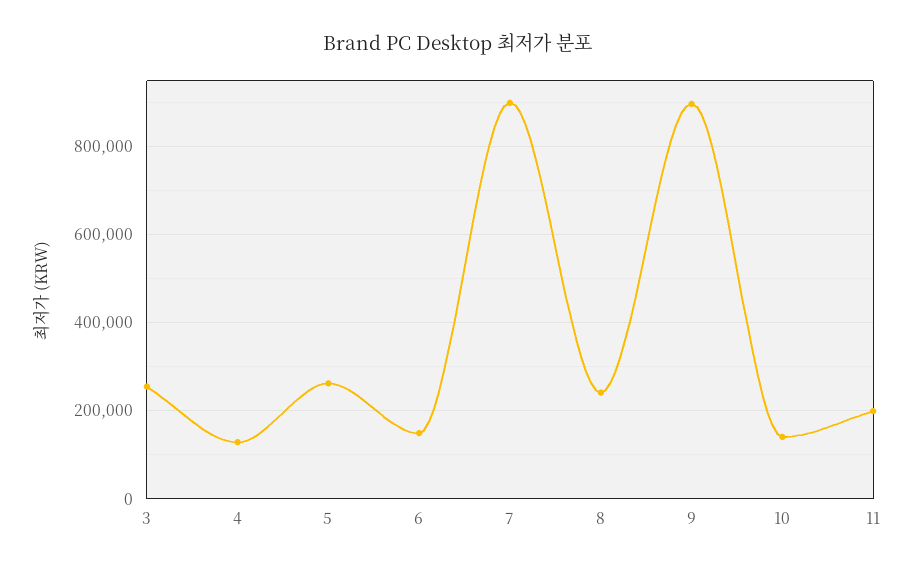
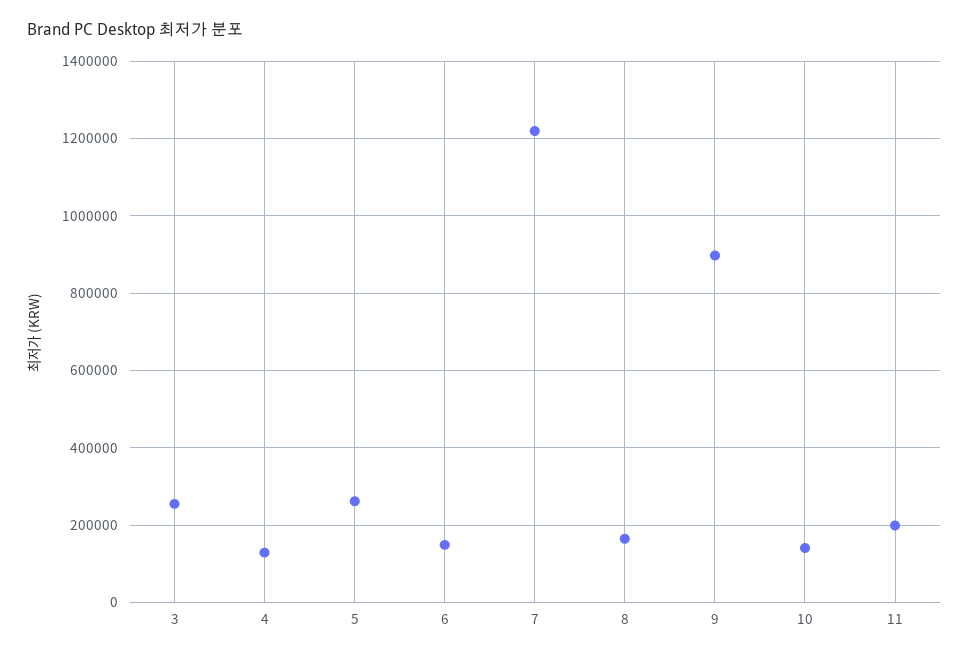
7: 900000 -> 1220000
8: 240000 -> 160000

